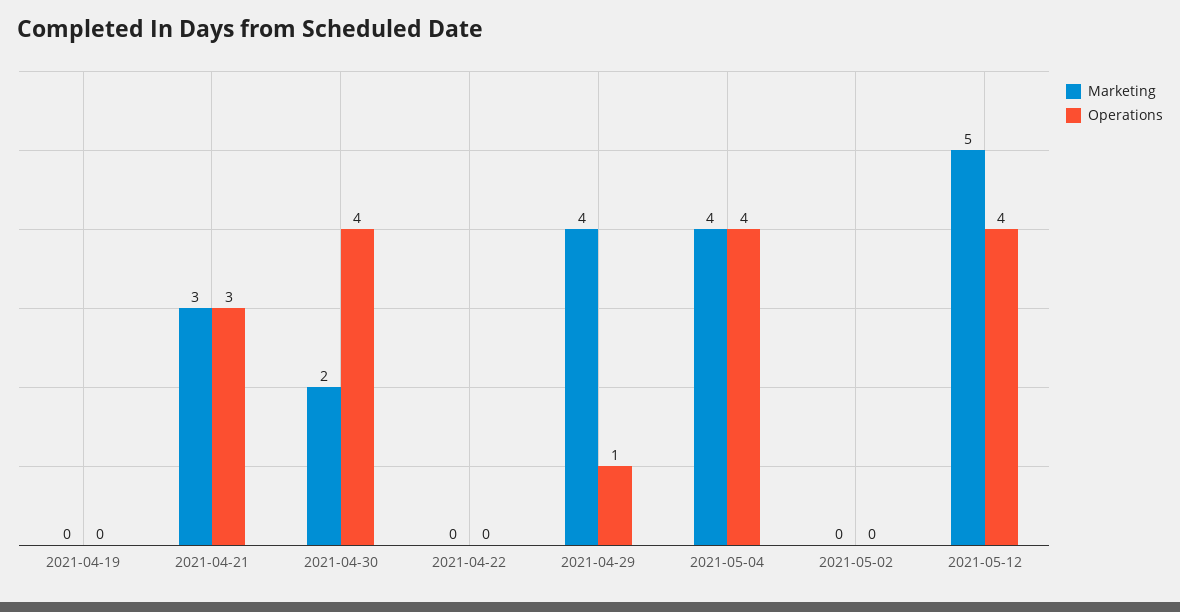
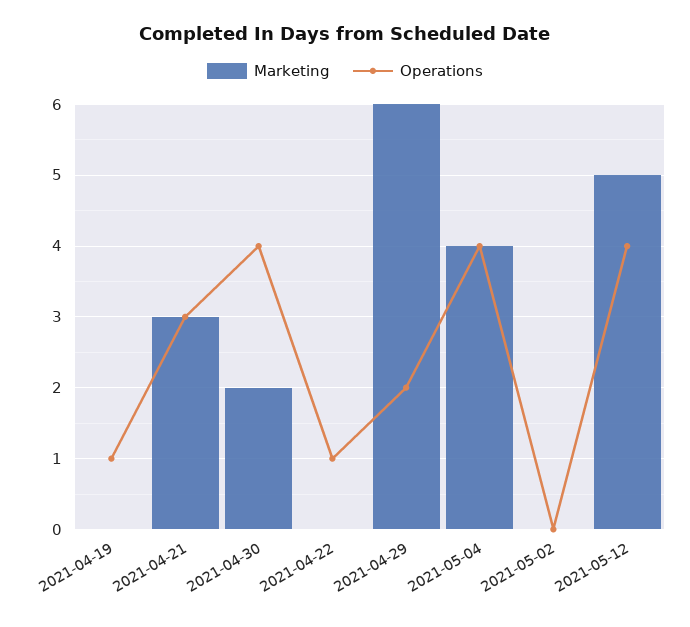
Operations, 2021-04-19: 0 -> 1
Operations, 2021-04-22: 0 -> 1
Marketing, 2021-04-29: 4 -> 6
Operations, 2021-04-29: 1 -> 2

